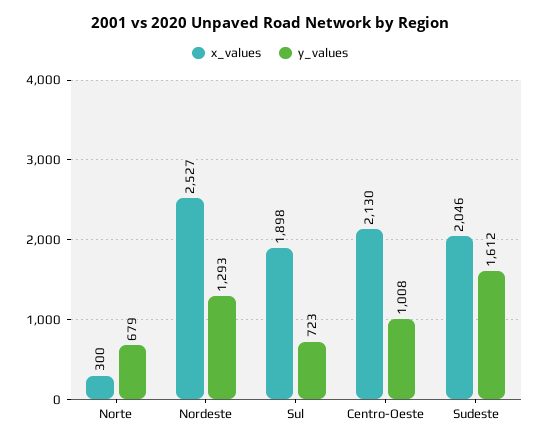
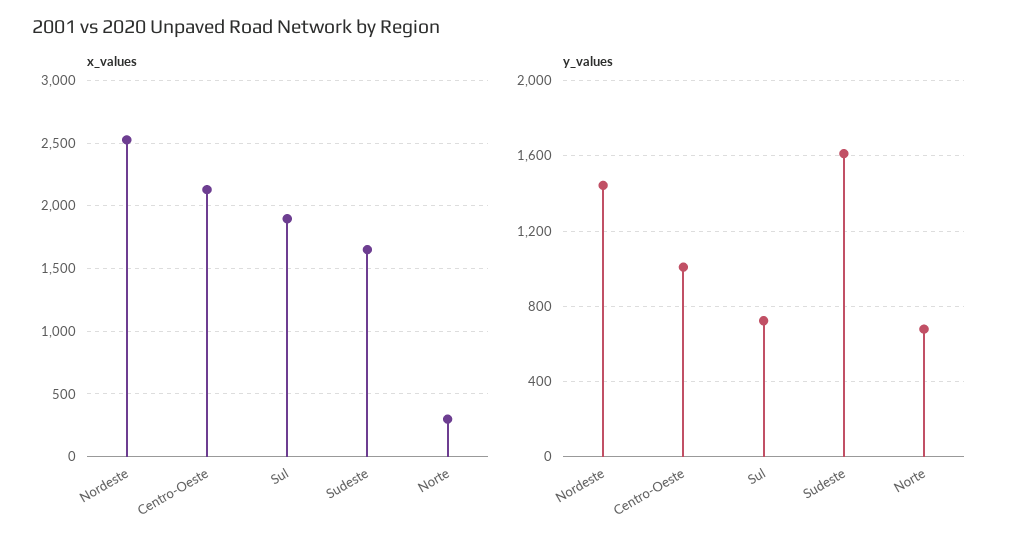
y_values, Nordeste: 1293 -> 1450
x_values, Sudeste: 2046 -> 1650

